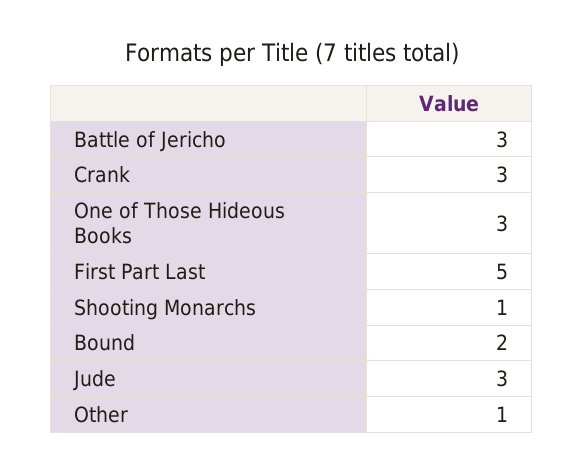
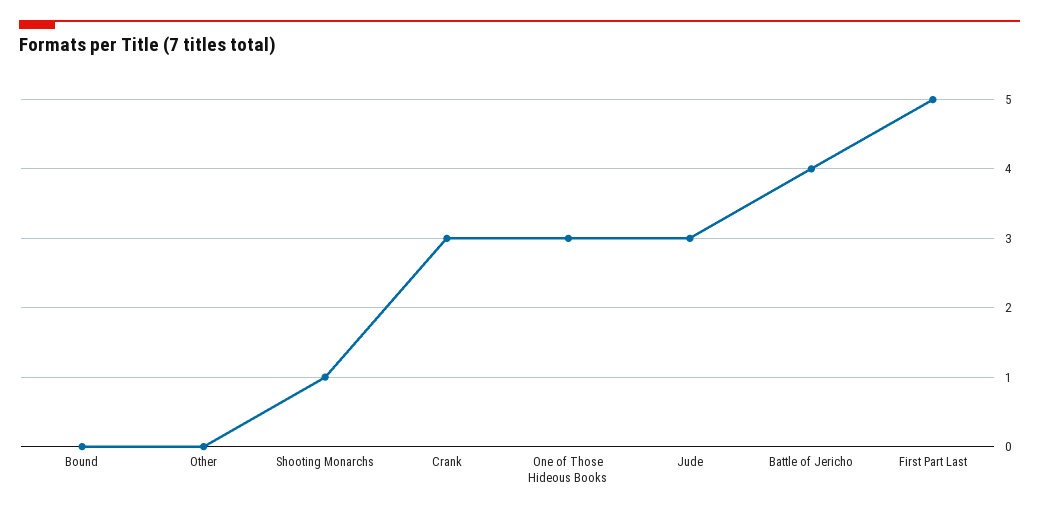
Battle of Jericho: 3 -> 4
Bound: 2 -> 0
Other: 1 -> 0

